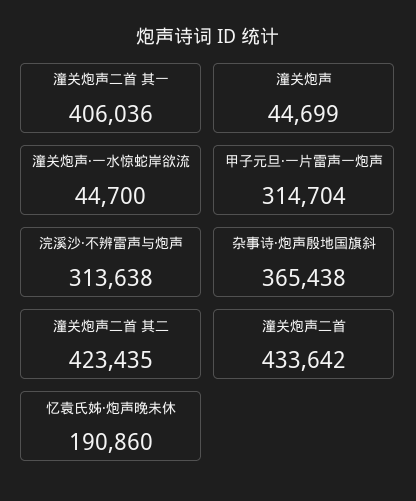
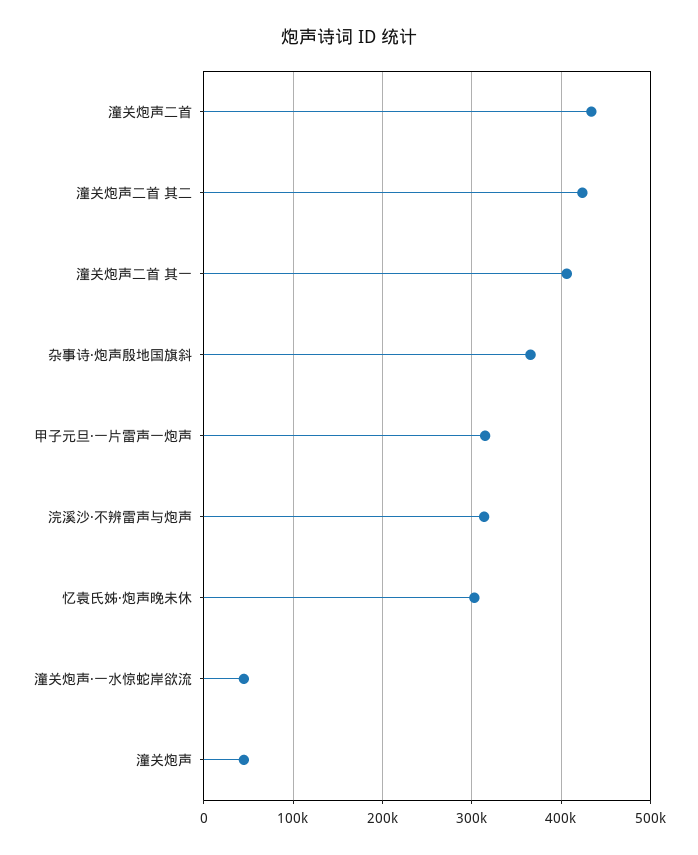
忆袁氏姊·炮声晚未休: 190860 -> 300000

